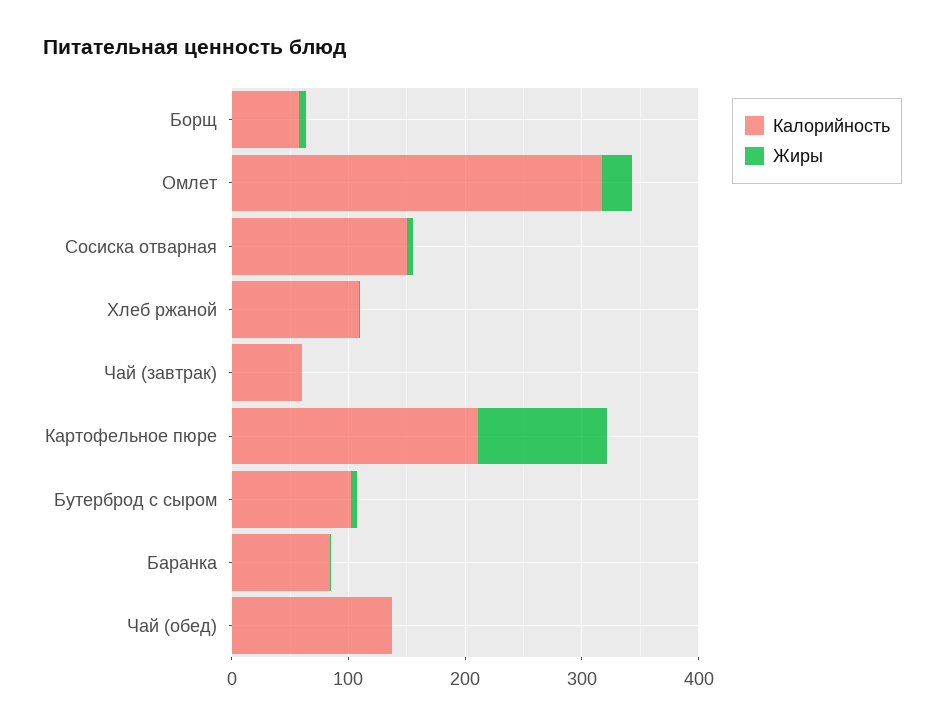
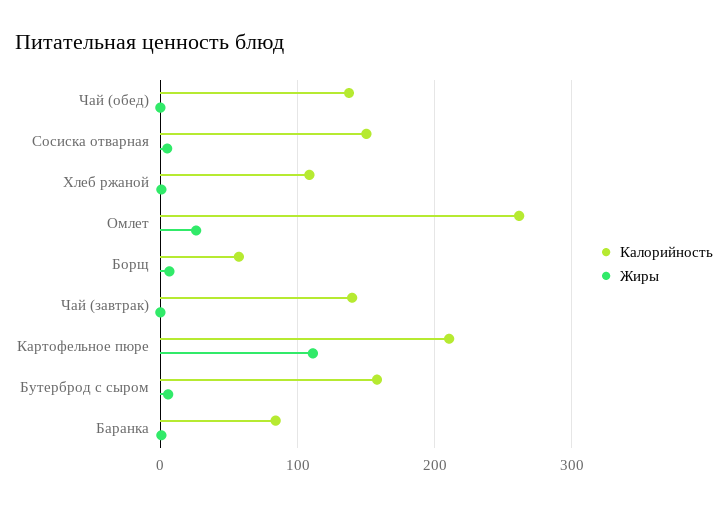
Калорийность, Омлет: 320 -> 260
Калорийность, Чай (завтрак): 60 -> 140
Калорийность, Бутерброд с сыром: 100 -> 160

